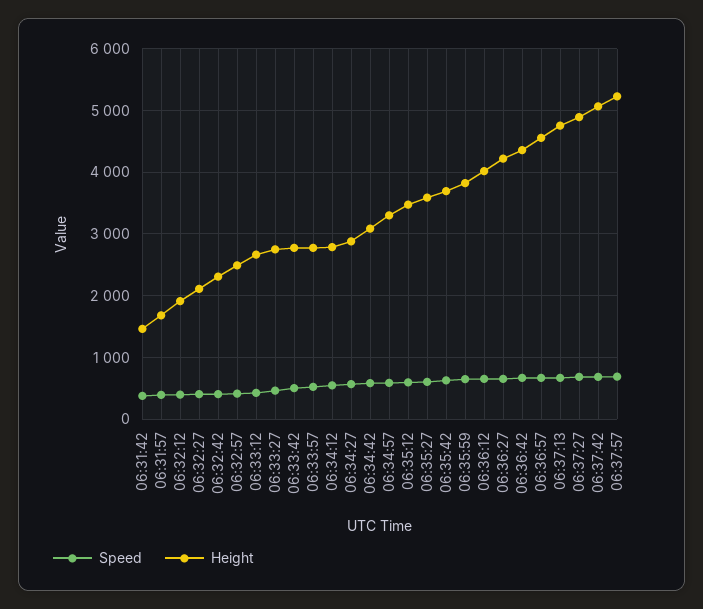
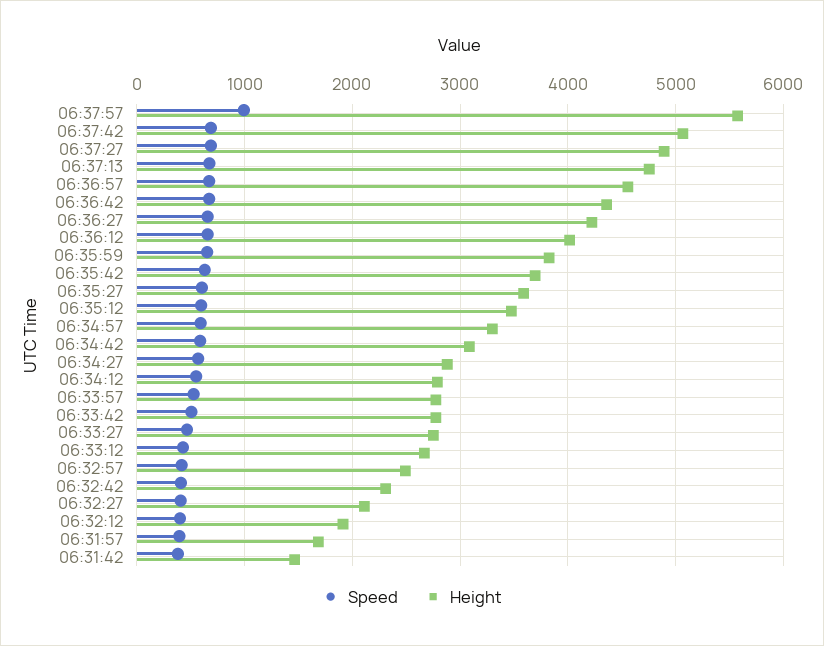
Speed, 06:37:57: 700 -> 1000
Height, 06:37:57: 5200 -> 5600

